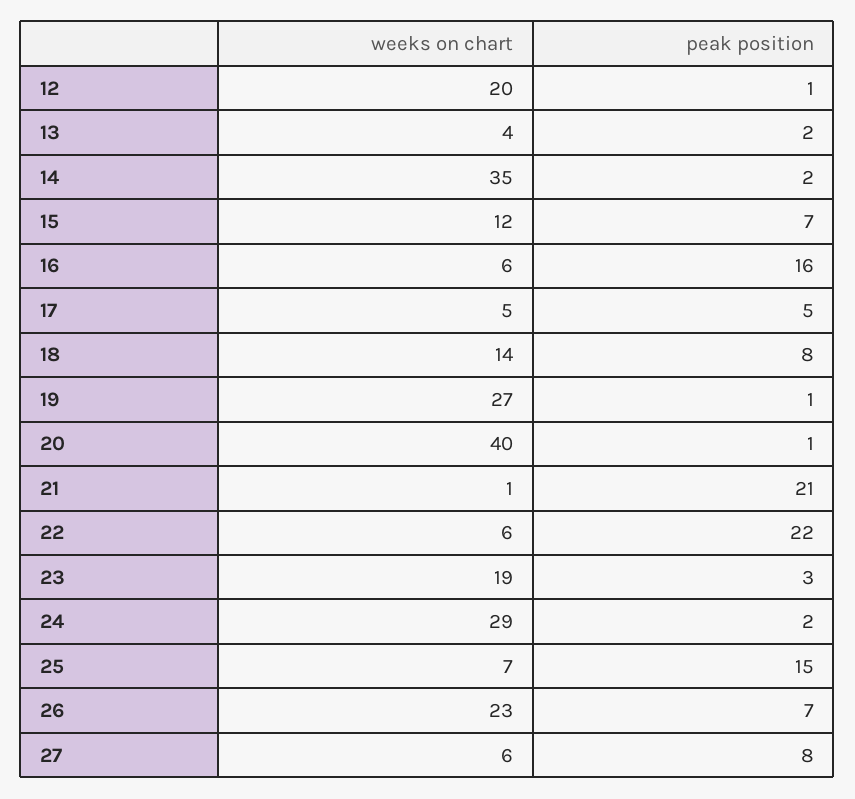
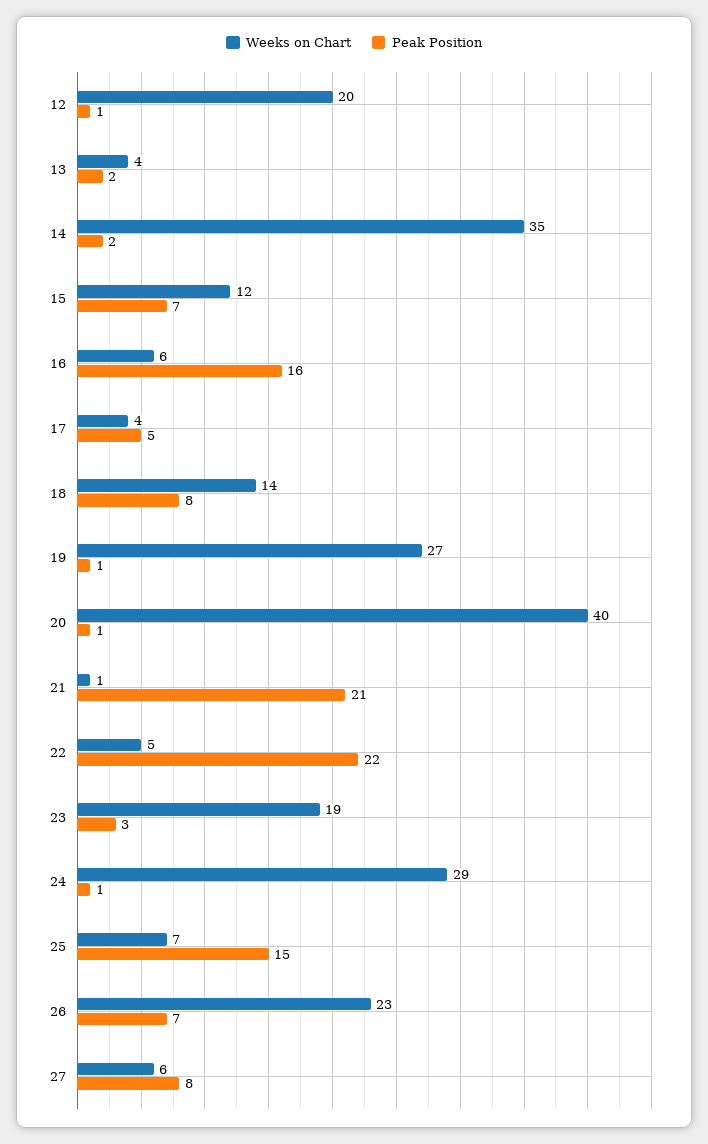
weeks on chart, 17: 5 -> 4
weeks on chart, 22: 6 -> 5
peak position, 24: 2 -> 1

